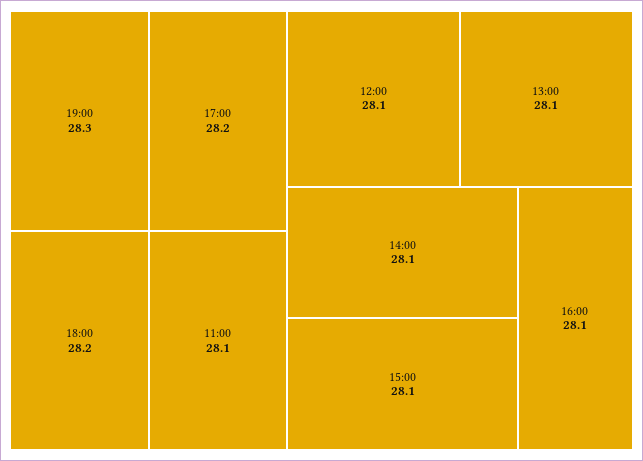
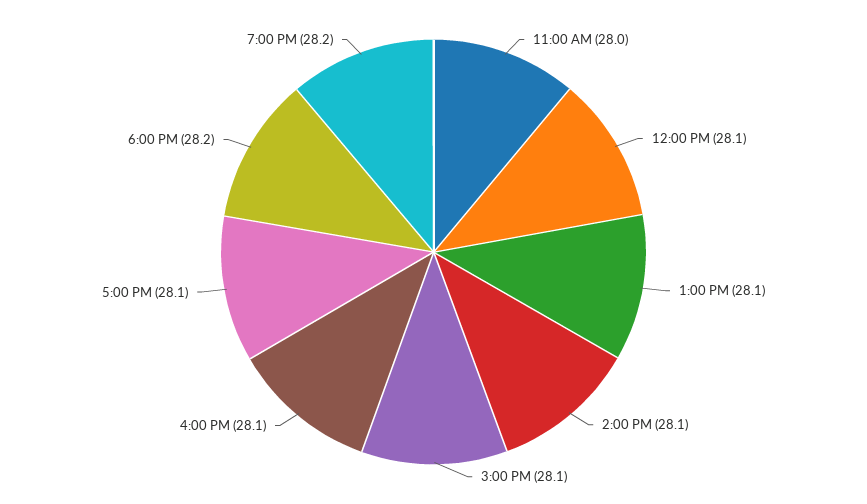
19:00: 28.3 -> 28.2
17:00: 28.2 -> 28.1
11:00: 28.1 -> 28

